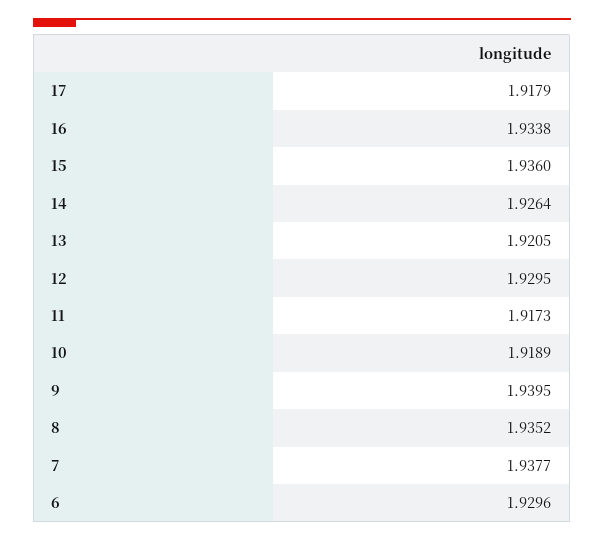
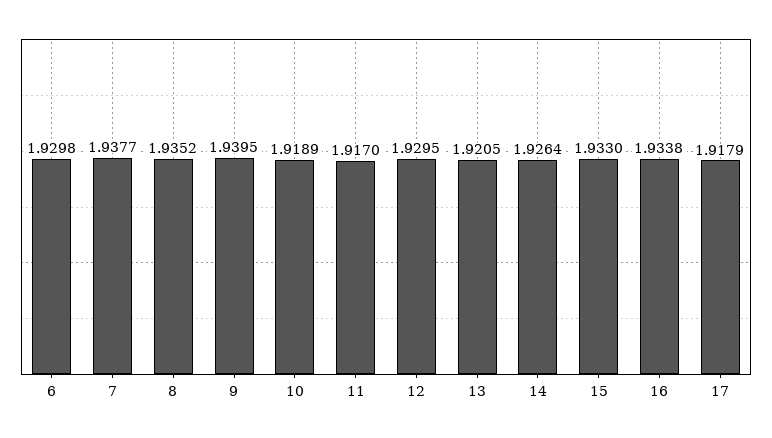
15: 1.936 -> 1.933
11: 1.9173 -> 1.917
6: 1.9296 -> 1.9298

